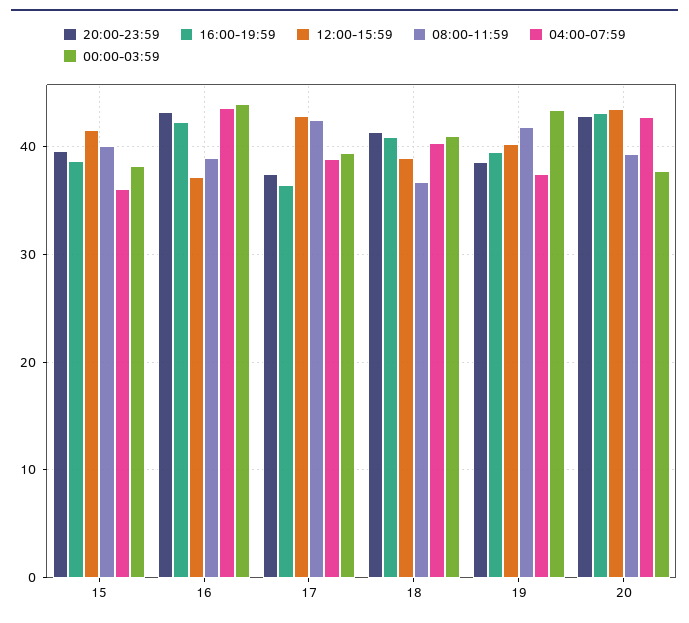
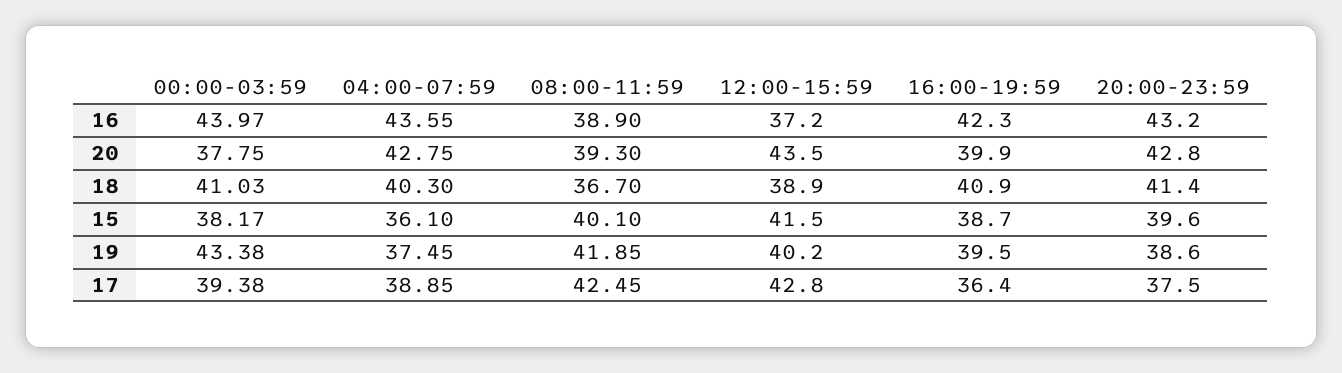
16:00-19:59, 20: 43 -> 39.9

